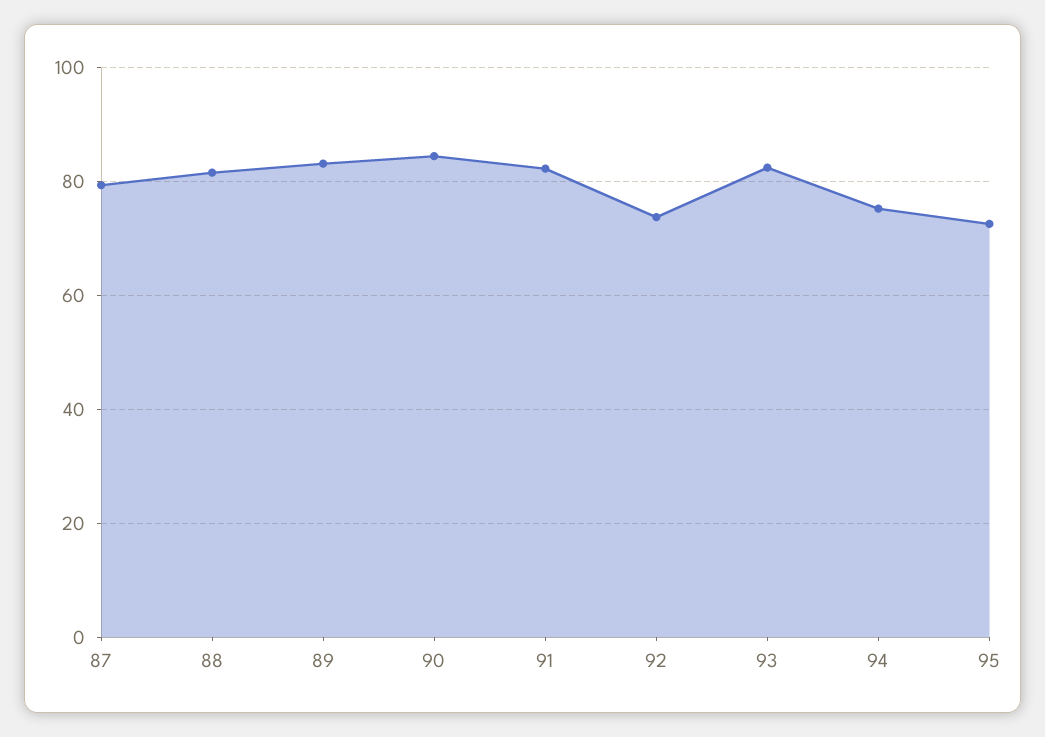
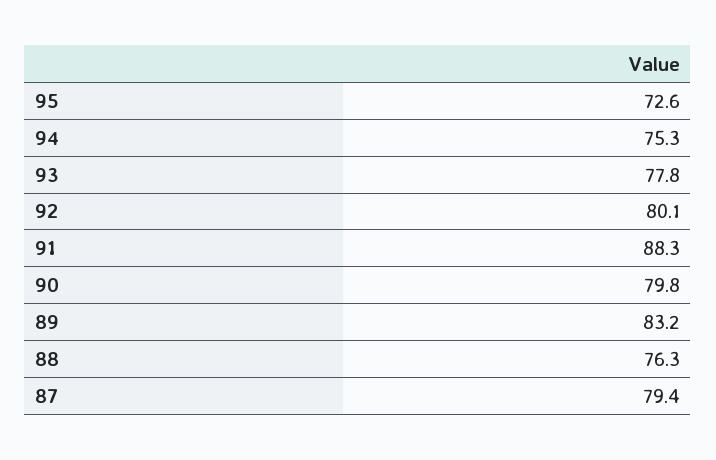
88: 82 -> 76.3
90: 84 -> 79.8
91: 82 -> 88.3
92: 74 -> 80.1
93: 82 -> 77.8

